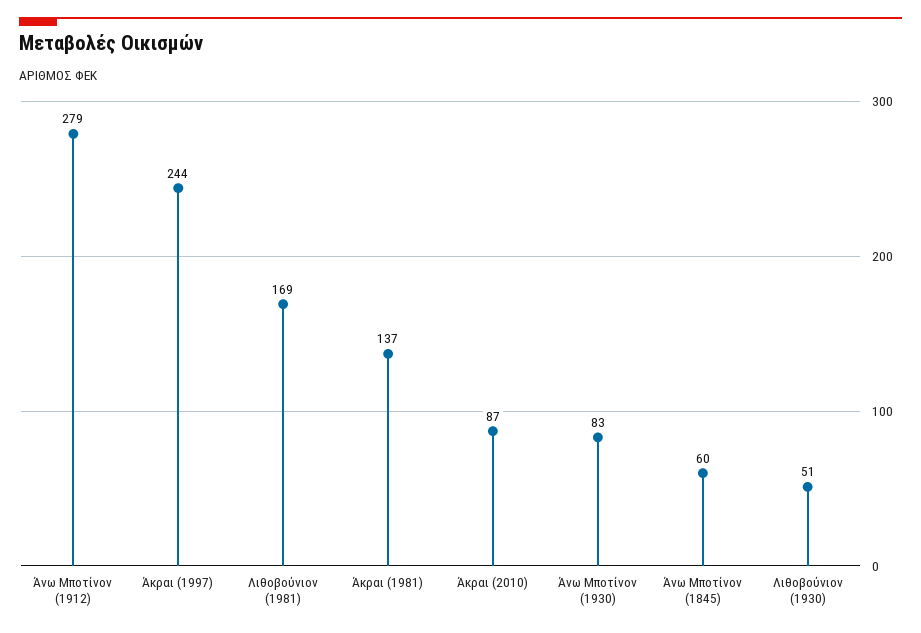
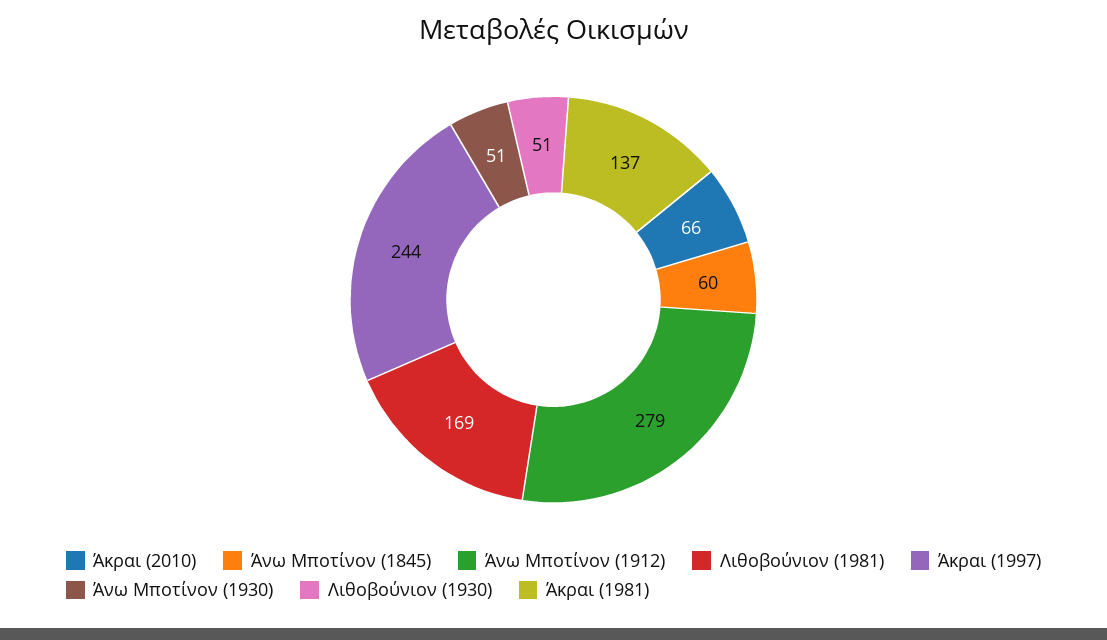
Άκραι (2010): 87 -> 66
Άνω Μποτίνον (1930): 83 -> 51

